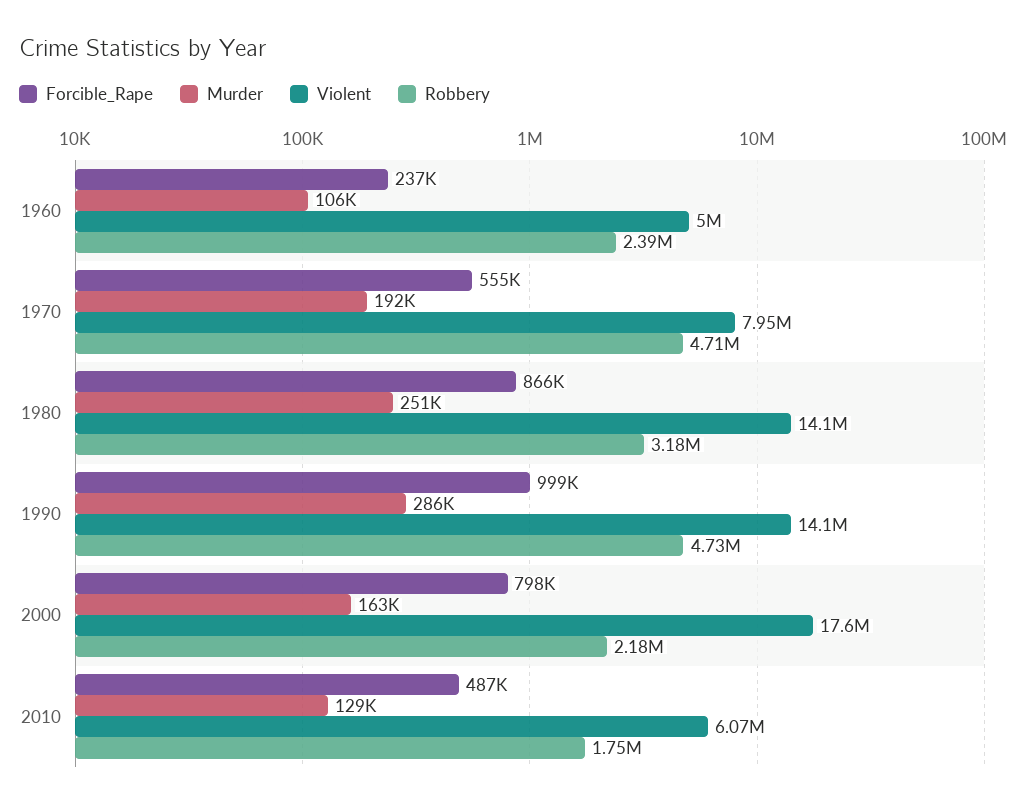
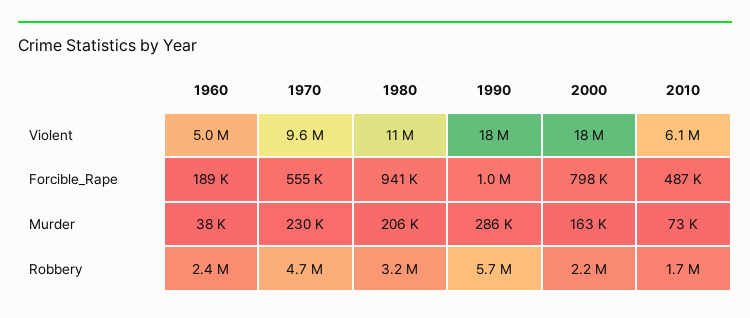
Forcible_Rape, 1960: 237000 -> 189000
Murder, 1960: 106000 -> 38000
Murder, 1970: 192000 -> 230000
Violent, 1970: 7950000 -> 9600000
Forcible_Rape, 1980: 866000 -> 941000
Murder, 1980: 251000 -> 206000
Violent, 1980: 14100000 -> 11000000
Violent, 1990: 14100000 -> 18000000
Robbery, 1990: 4730000 -> 5700000
Murder, 2010: 129000 -> 73000

